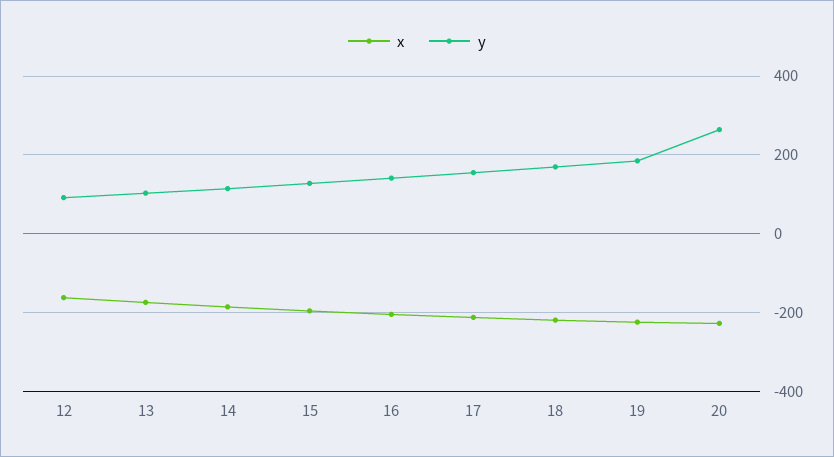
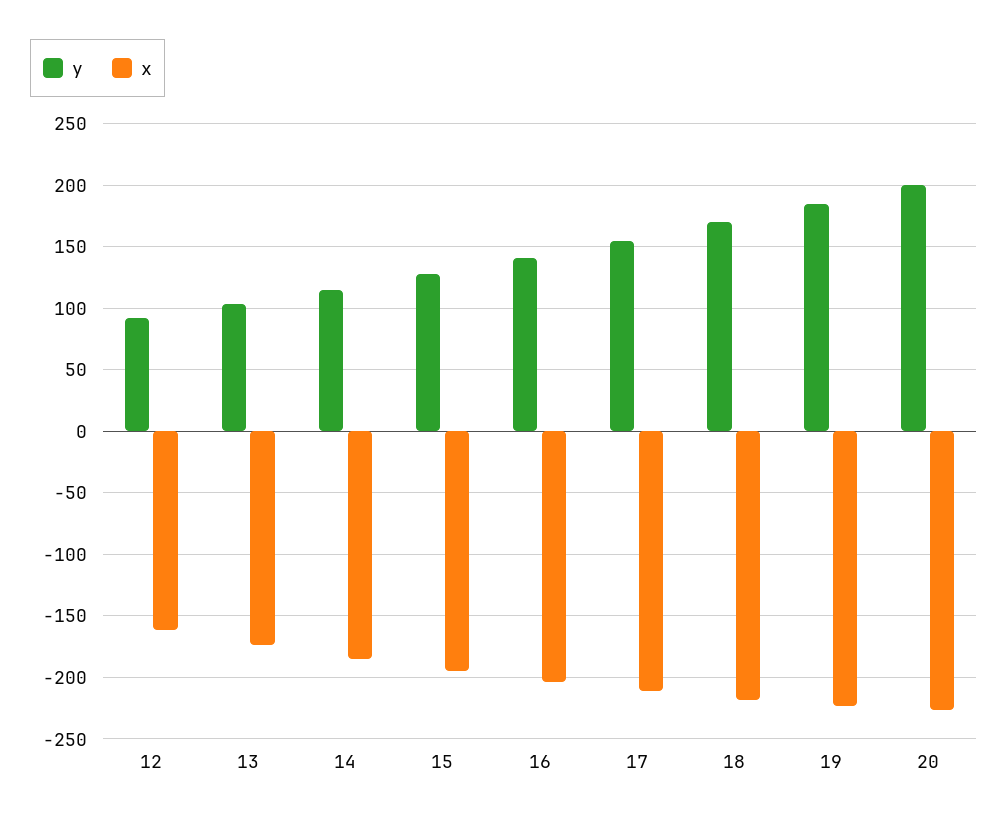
y, 20: 260 -> 200

